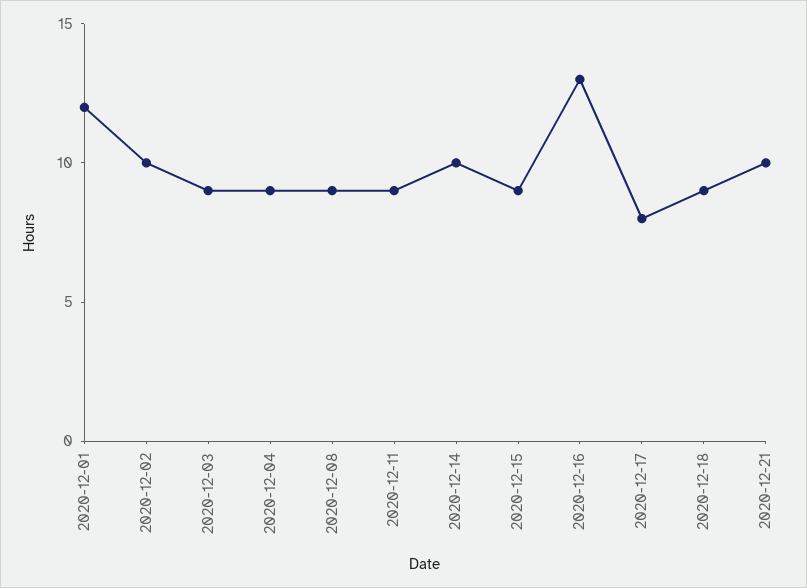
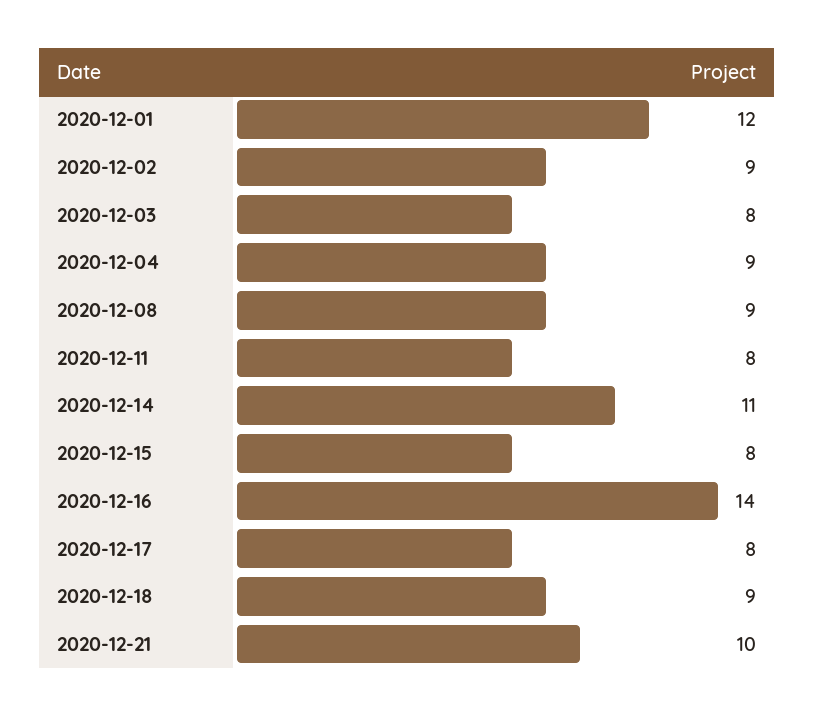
2020-12-02: 10 -> 9
2020-12-03: 9 -> 8
2020-12-11: 9 -> 8
2020-12-14: 10 -> 11
2020-12-15: 9 -> 8
2020-12-16: 13 -> 14

